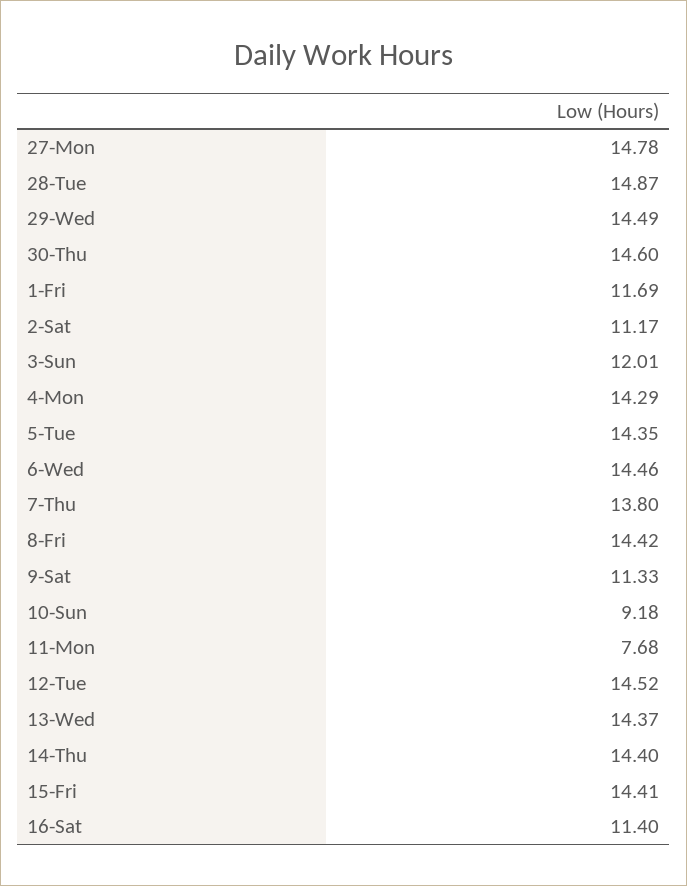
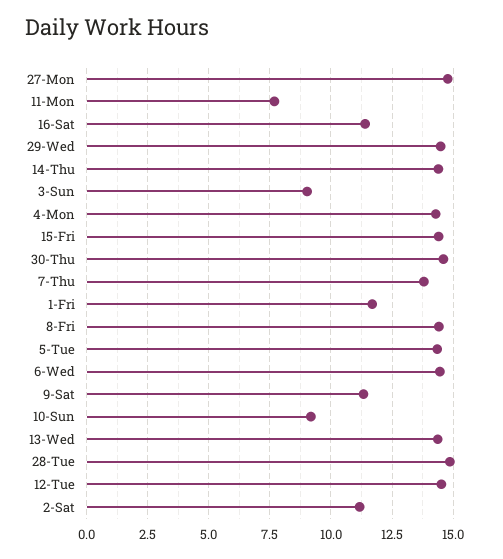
3-Sun: 12.01 -> 9

